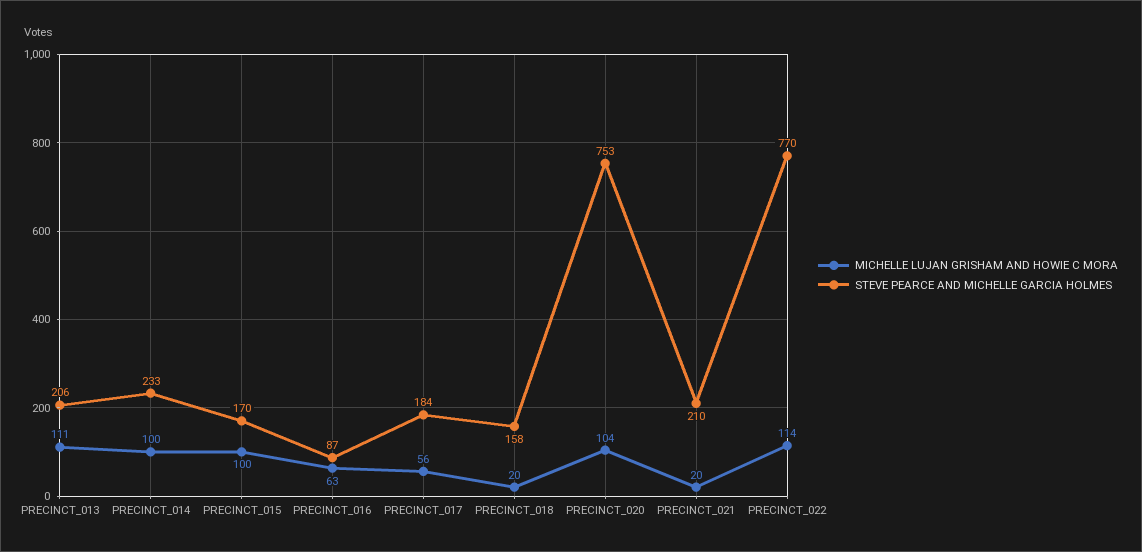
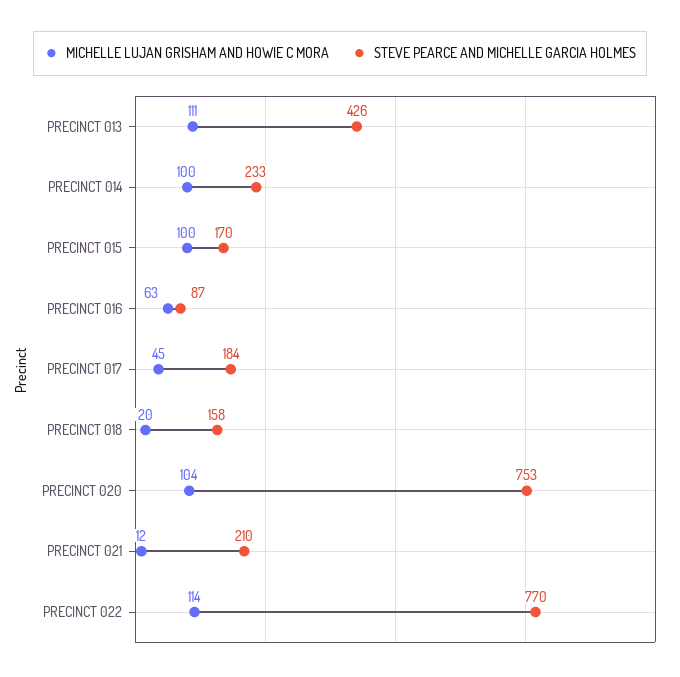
STEVE PEARCE AND MICHELLE GARCIA HOLMES, PRECINCT_013: 206 -> 426
MICHELLE LUJAN GRISHAM AND HOWIE C MORA, PRECINCT_017: 56 -> 45
MICHELLE LUJAN GRISHAM AND HOWIE C MORA, PRECINCT_021: 20 -> 12

